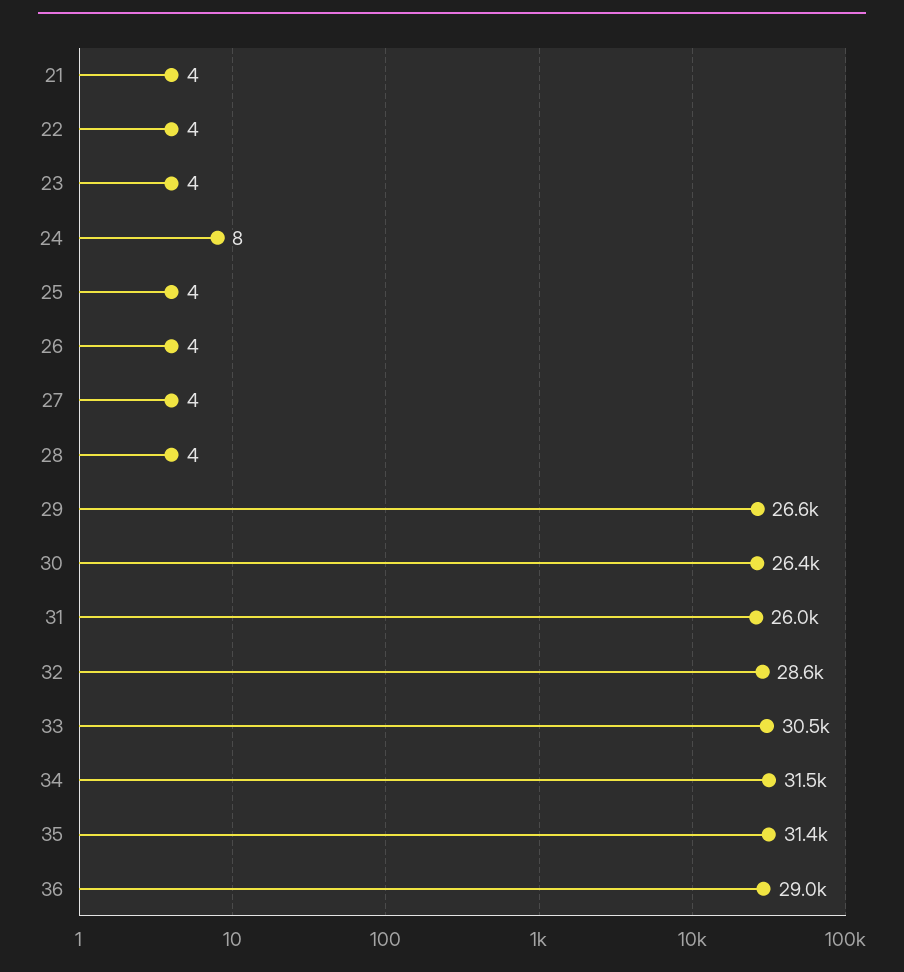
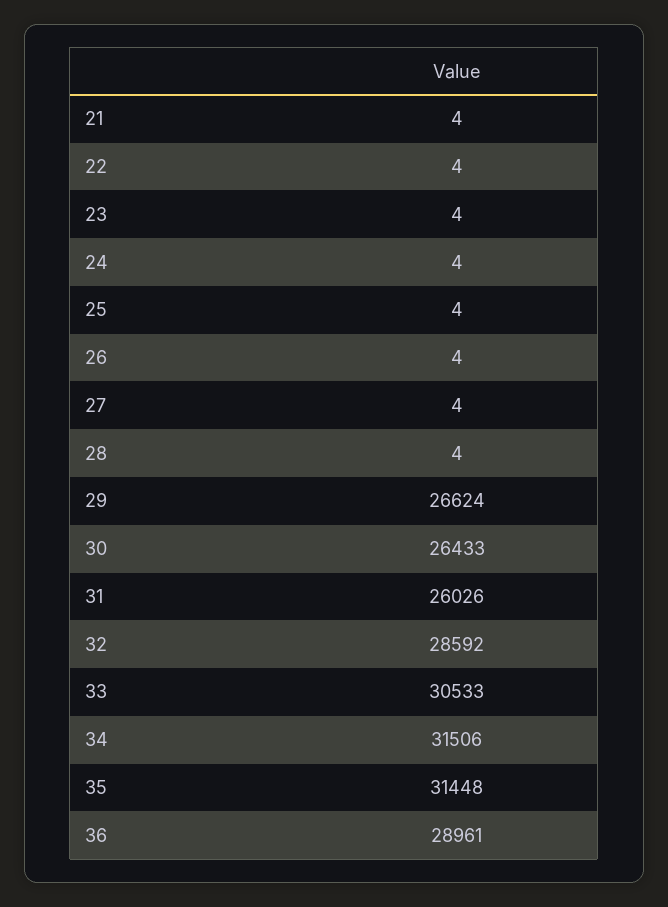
24: 8 -> 4

